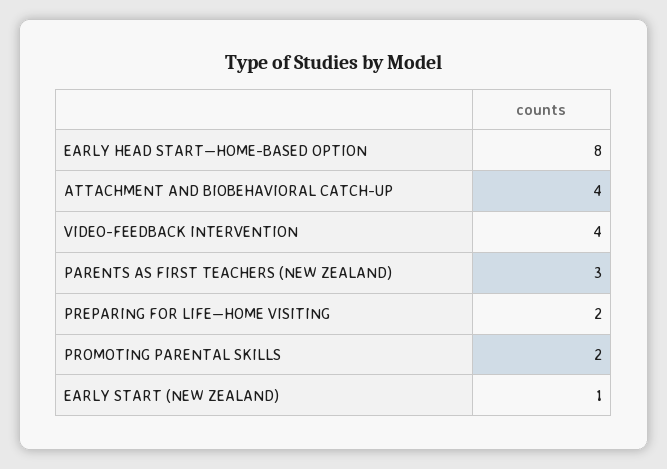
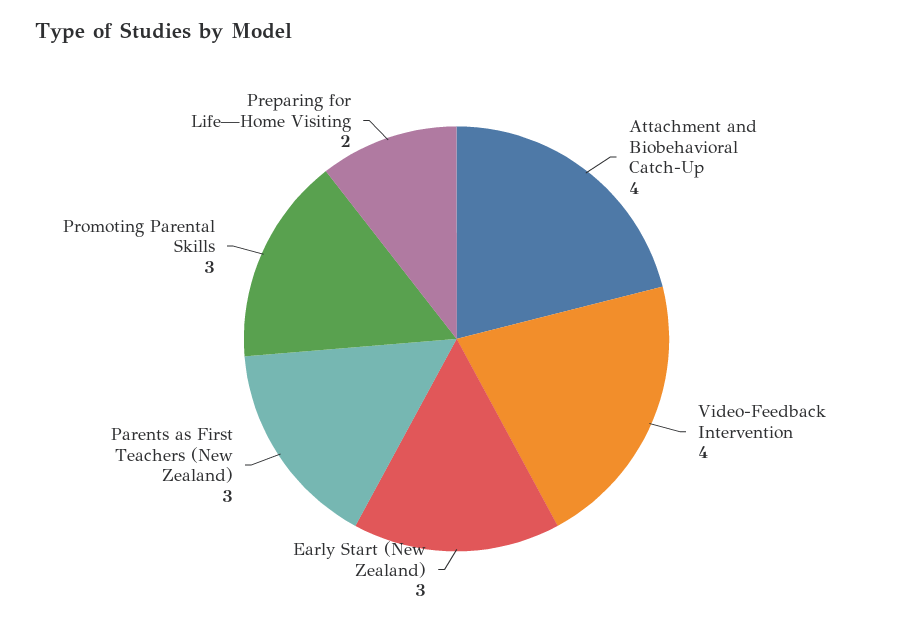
EARLY HEAD START—HOME-BASED OPTION: 8 -> none
PROMOTING PARENTAL SKILLS: 2 -> 3
EARLY START (NEW ZEALAND): 1 -> 3

